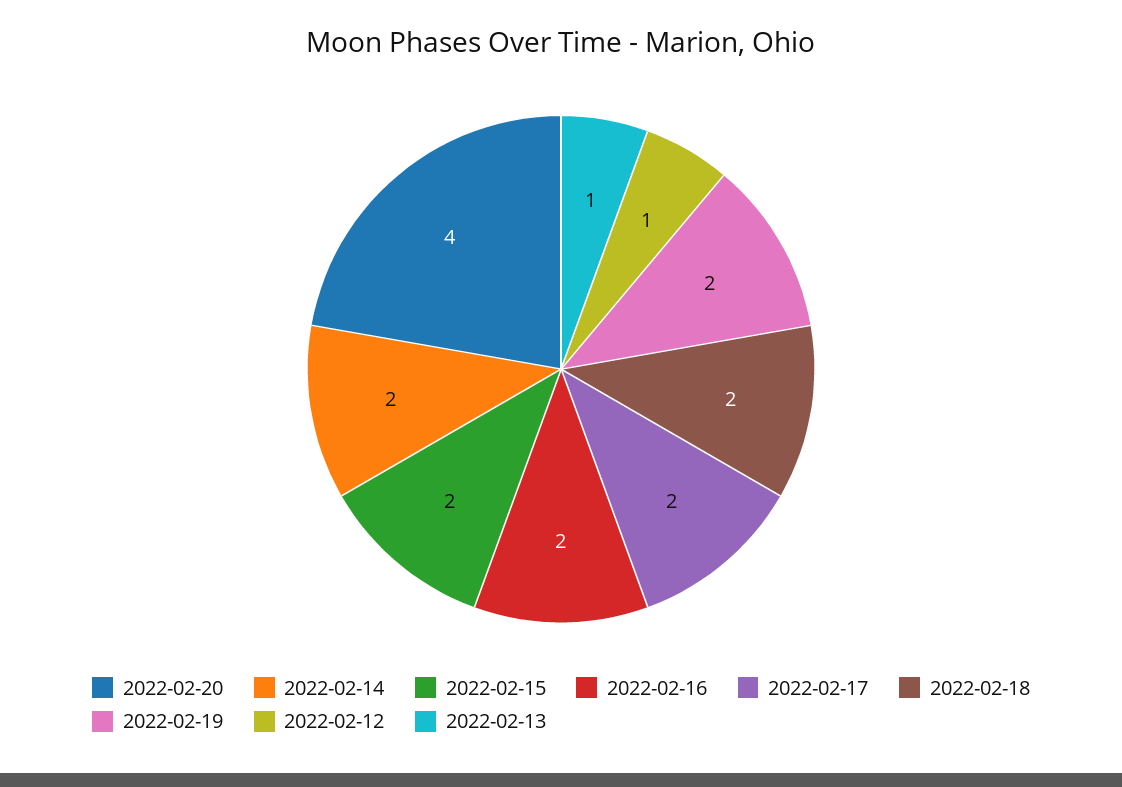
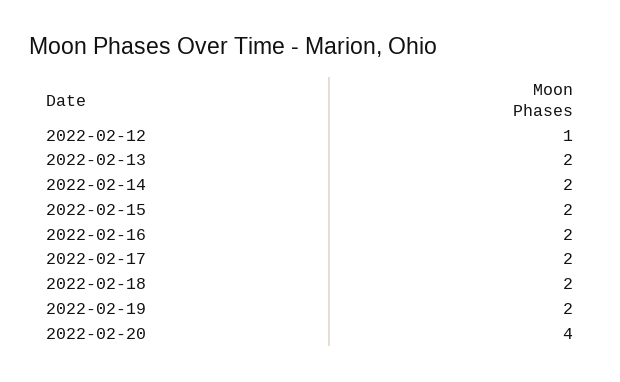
2022-02-13: 1 -> 2

